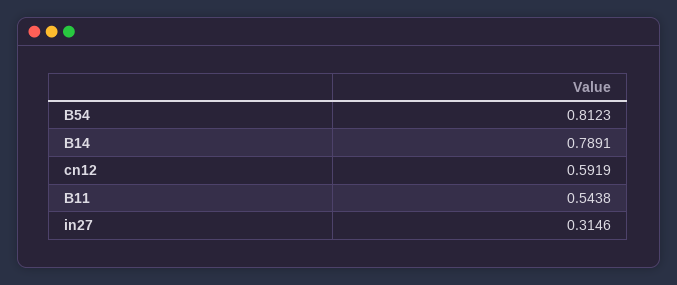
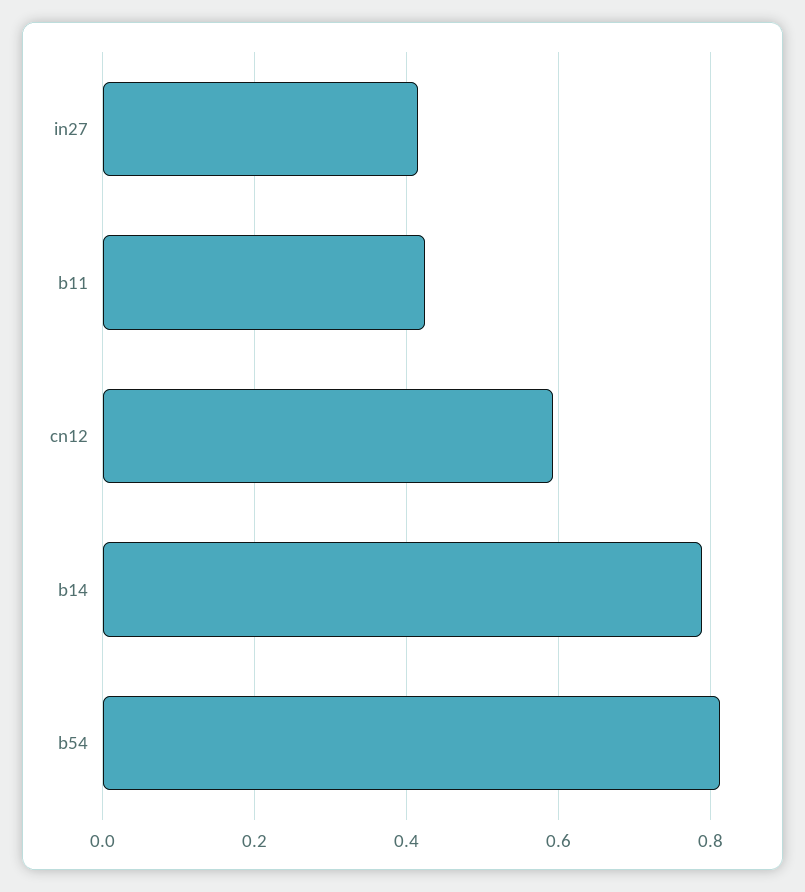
B11: 0.5438 -> 0.42
in27: 0.3146 -> 0.42

